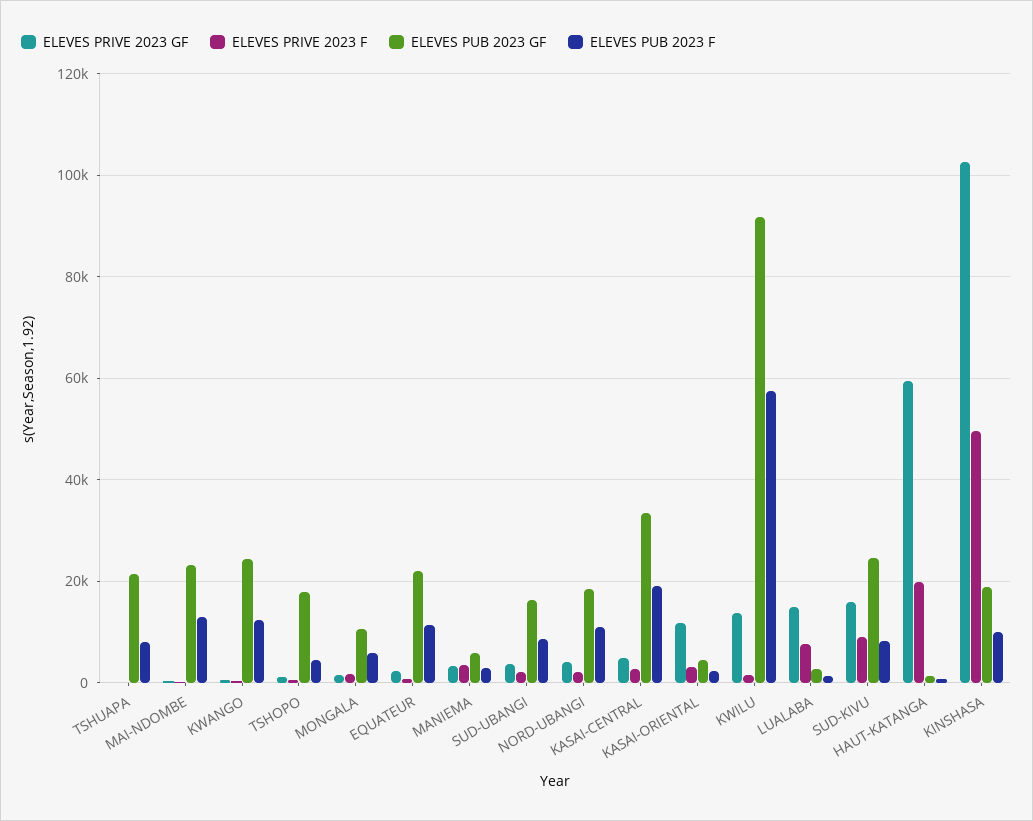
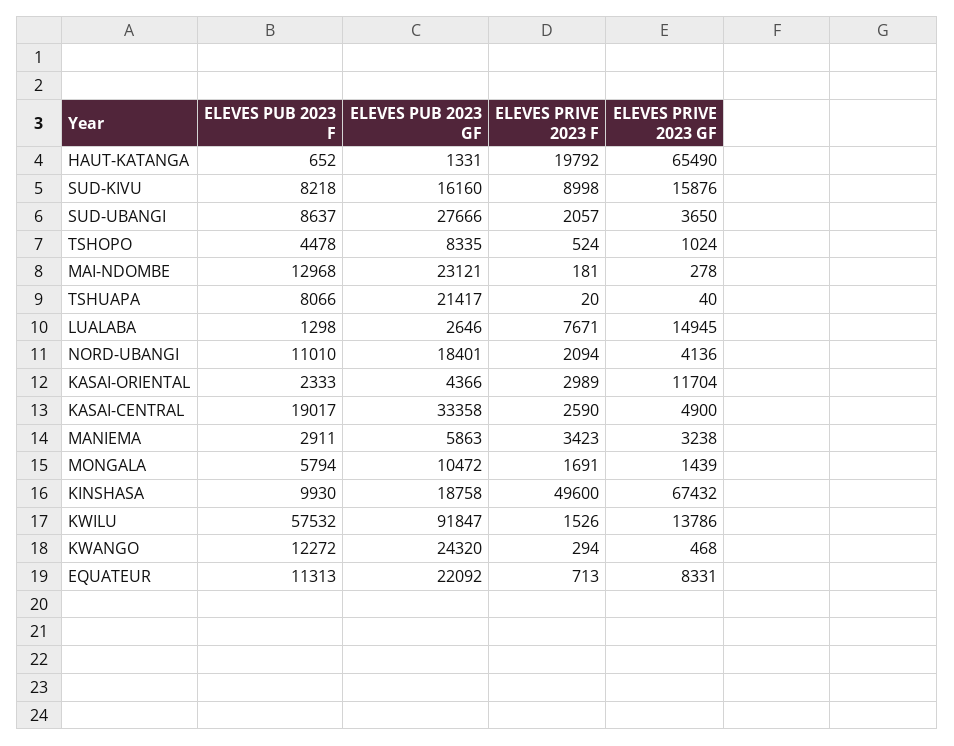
ELEVES PUB 2023 GF, TSHOPO: 18000 -> 8335
ELEVES PRIVE 2023 GF, EQUATEUR: 2000 -> 8331
ELEVES PUB 2023 GF, SUD-UBANGI: 16000 -> 27666
ELEVES PUB 2023 GF, SUD-KIVU: 24000 -> 16160
ELEVES PRIVE 2023 GF, HAUT-KATANGA: 60000 -> 65490
ELEVES PRIVE 2023 GF, KINSHASA: 102000 -> 67432

